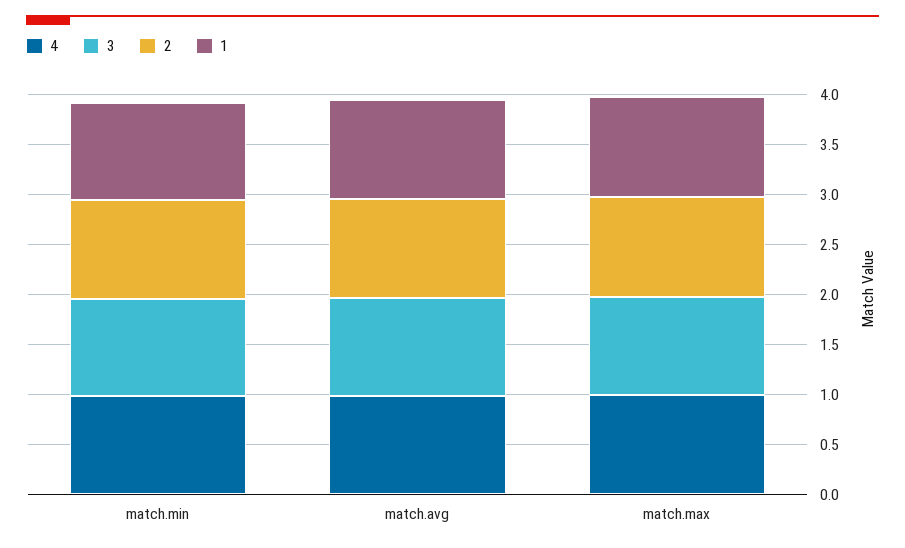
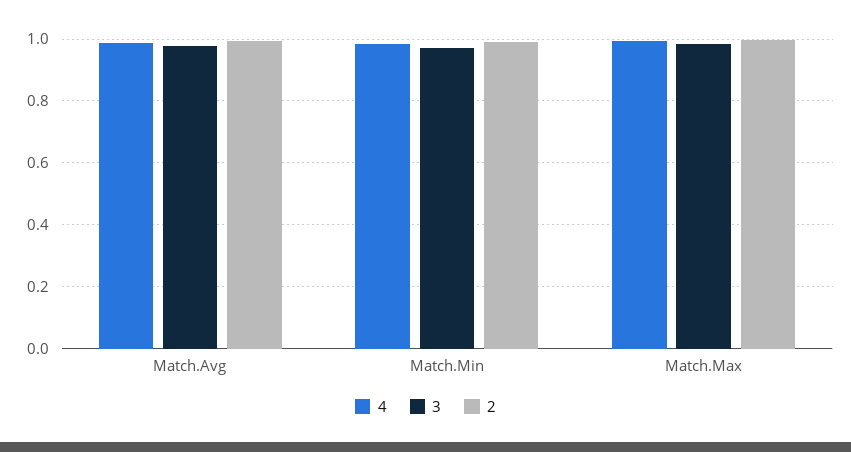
1, match.min: 1 -> none
1, match.avg: 1 -> none
1, match.max: 1 -> none

